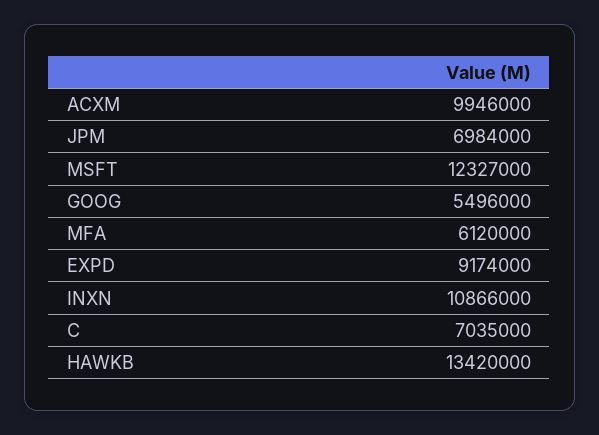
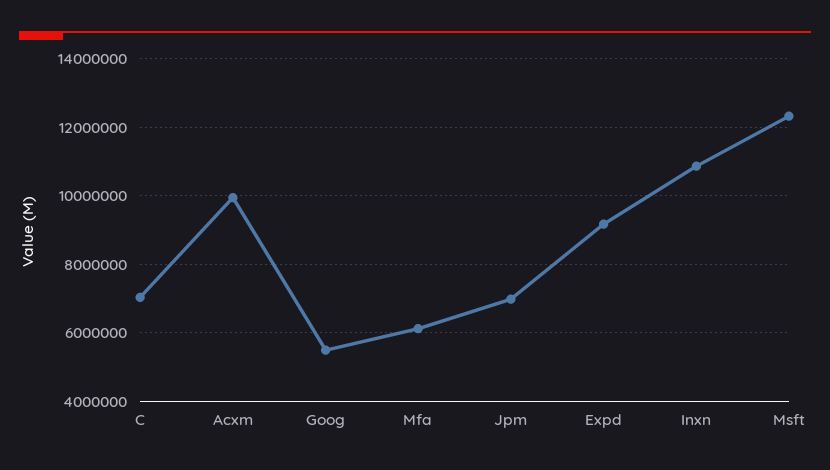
HAWKB: 13420000 -> none

